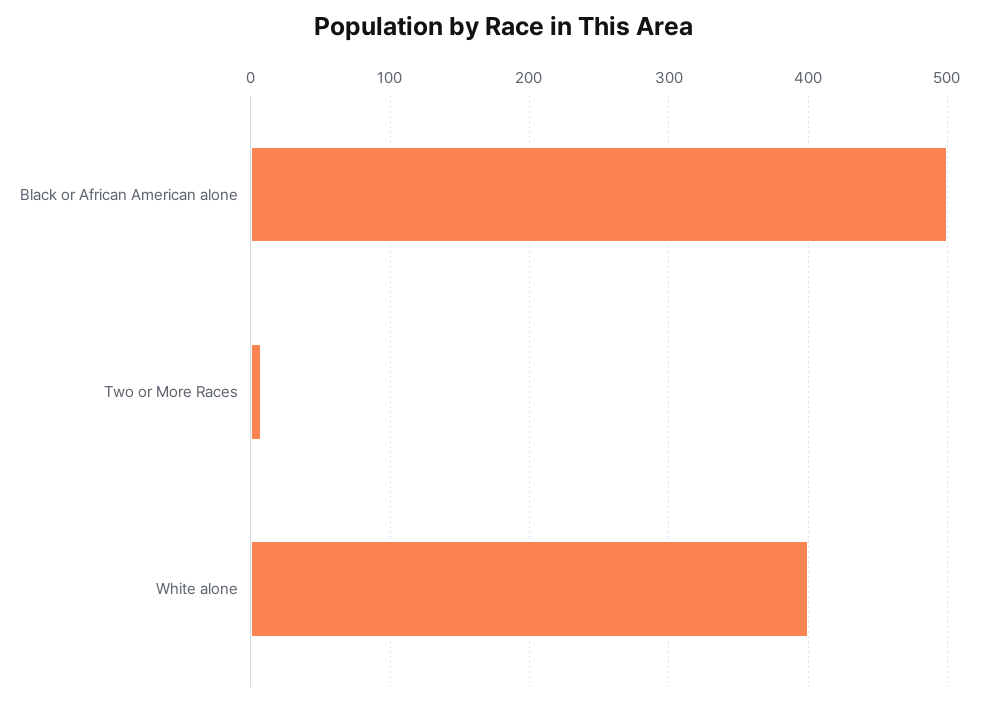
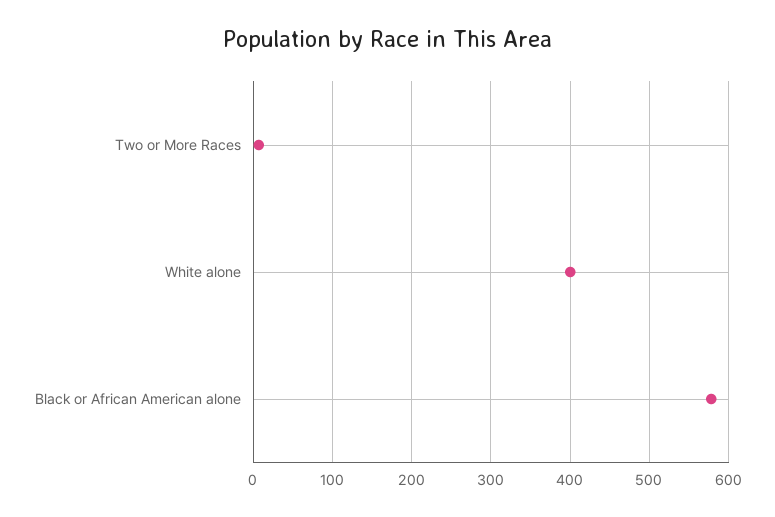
Black or African American alone: 500 -> 580

